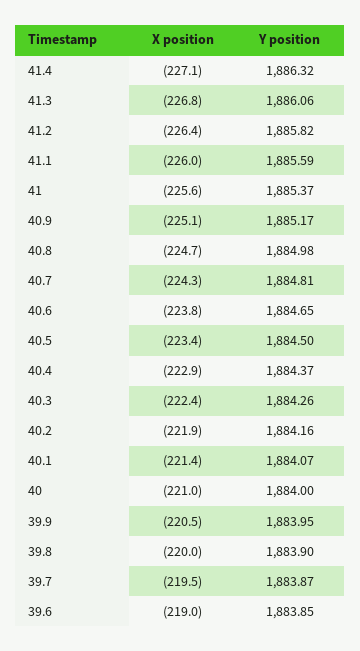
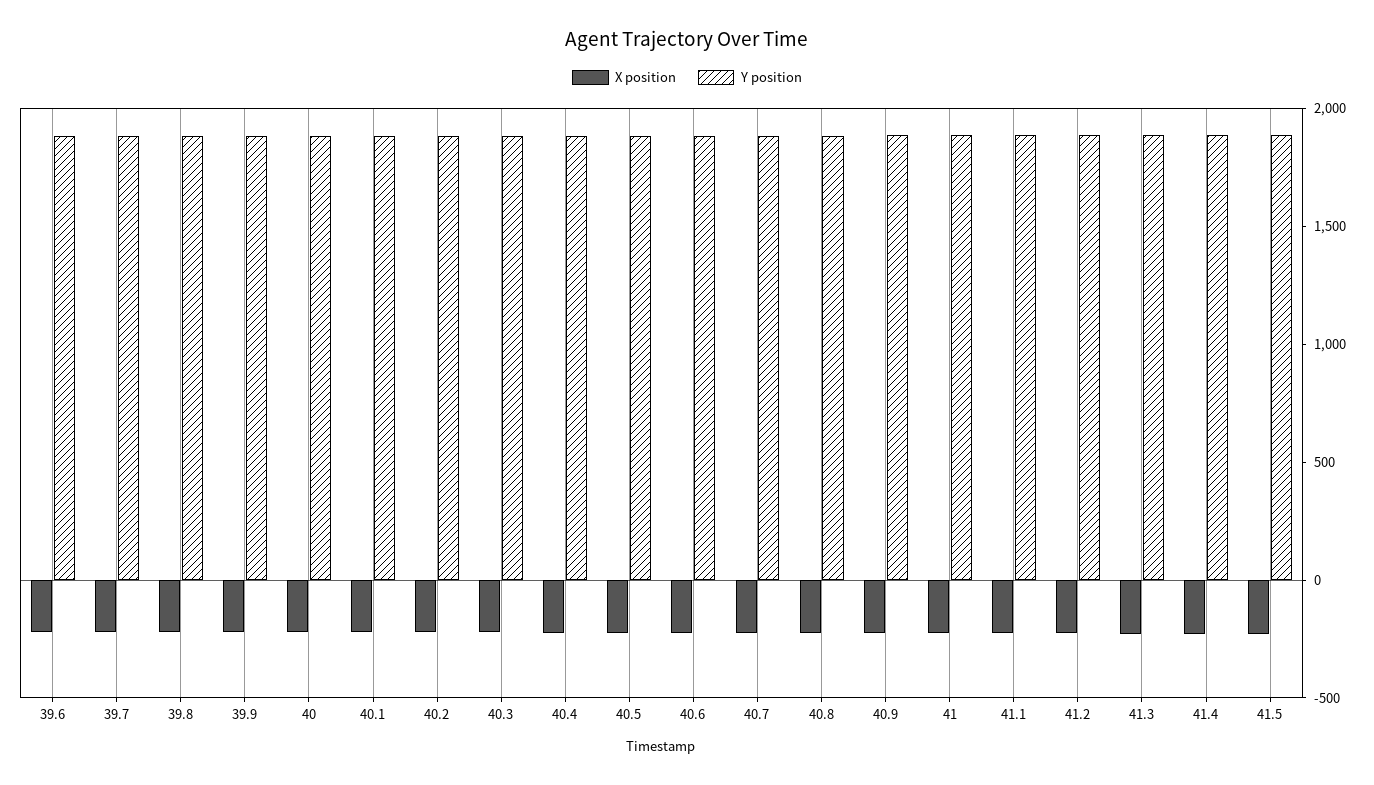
X position, 41.5: none -> -200
Y position, 41.5: none -> 1900

